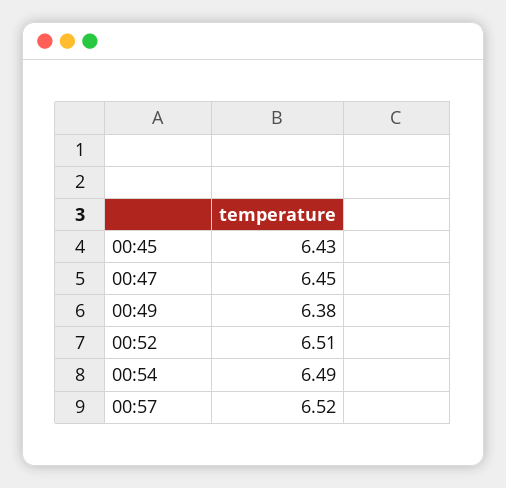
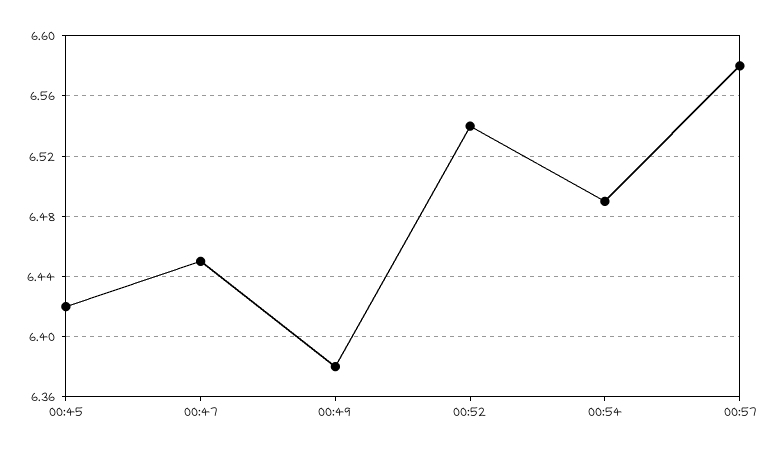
00:45: 6.43 -> 6.42
00:52: 6.51 -> 6.54
00:57: 6.52 -> 6.58

